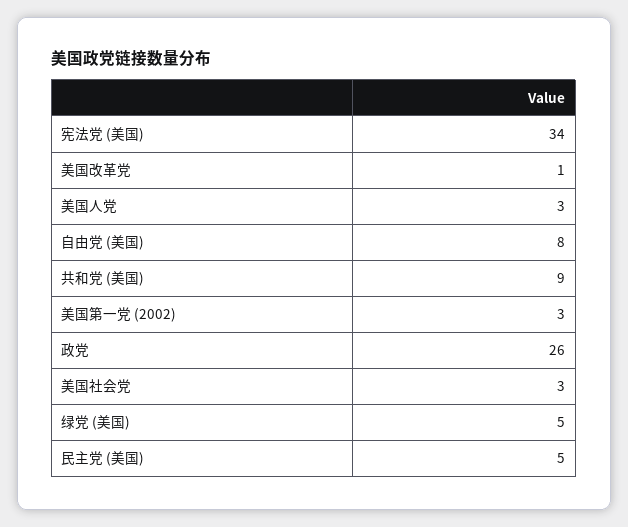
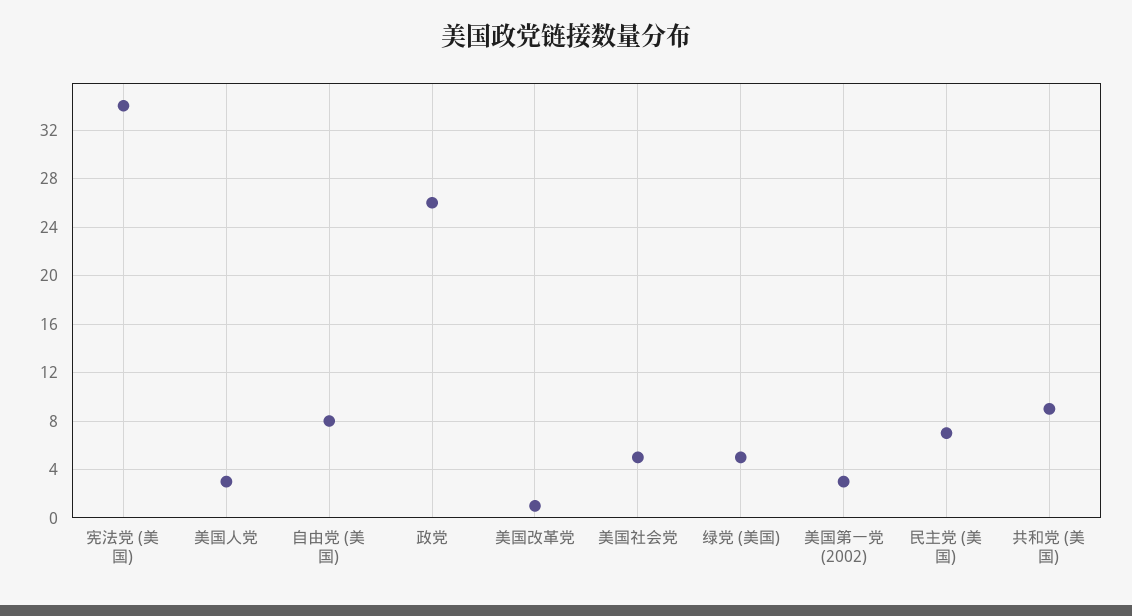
美国社会党: 3 -> 5
民主党 (美国): 5 -> 7

